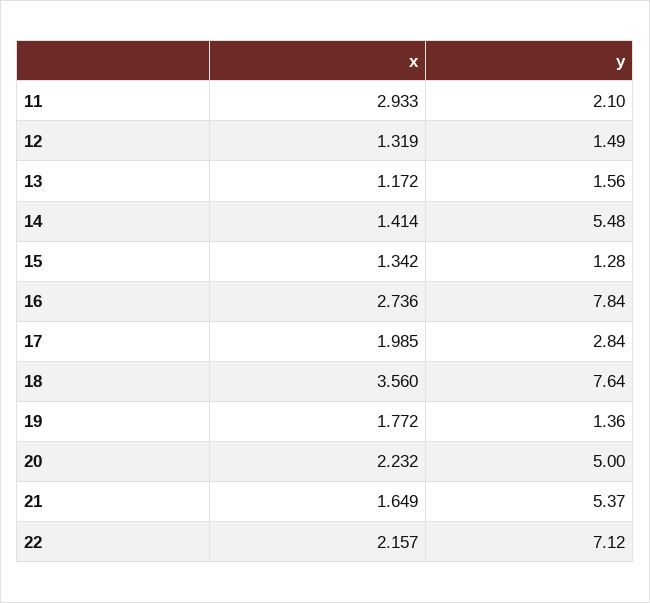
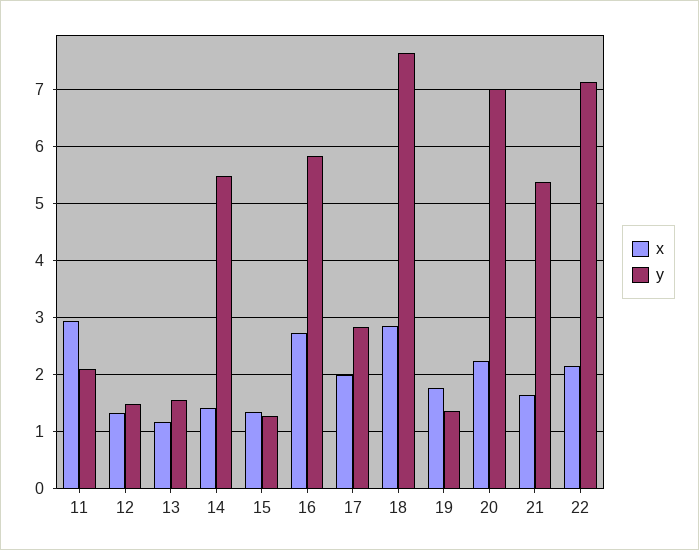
y, 16: 7.84 -> 5.8
x, 18: 3.56 -> 2.8
y, 20: 5 -> 7

